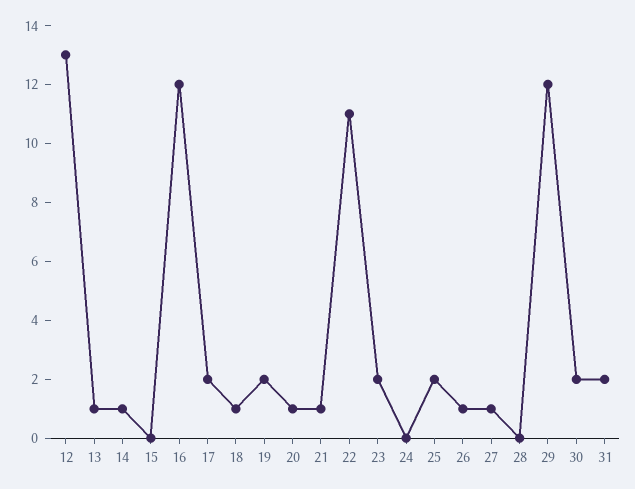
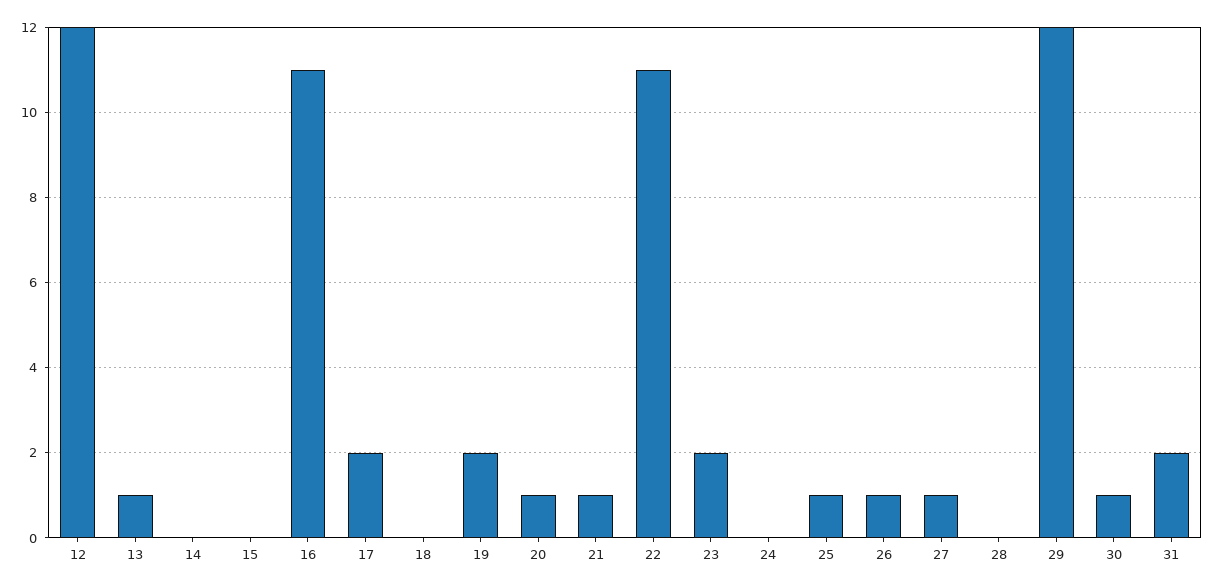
12: 13 -> 12
14: 1 -> 0
16: 12 -> 11
18: 1 -> 0
25: 2 -> 1
30: 2 -> 1

